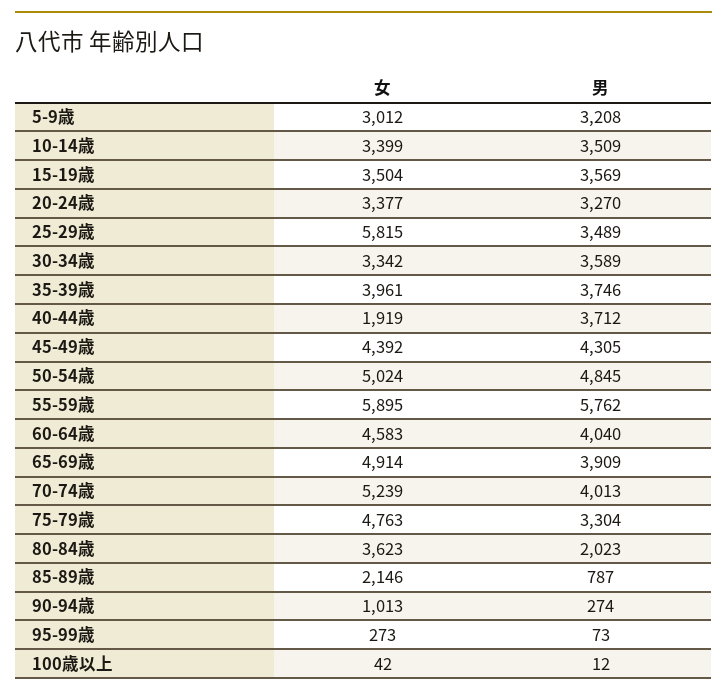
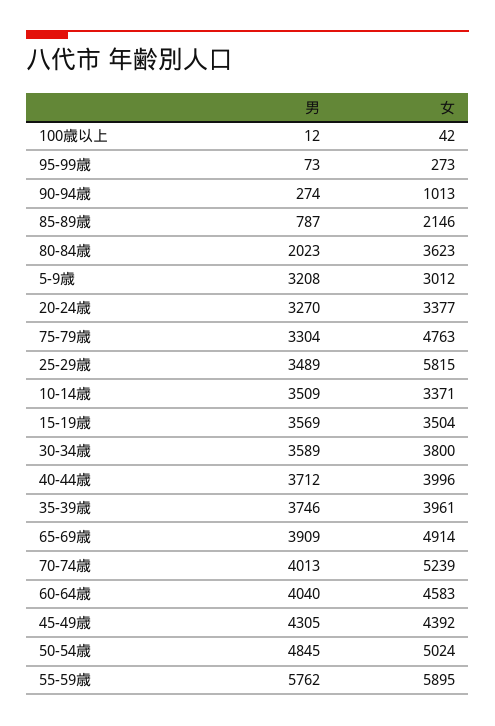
女, 10-14歳: 3399 -> 3371
女, 30-34歳: 3342 -> 3800
女, 40-44歳: 1919 -> 3996

